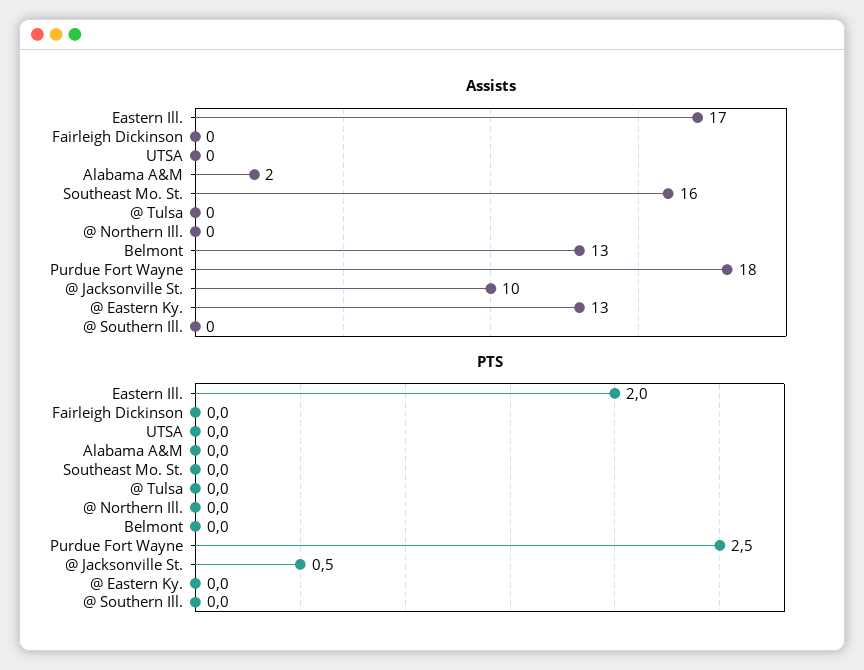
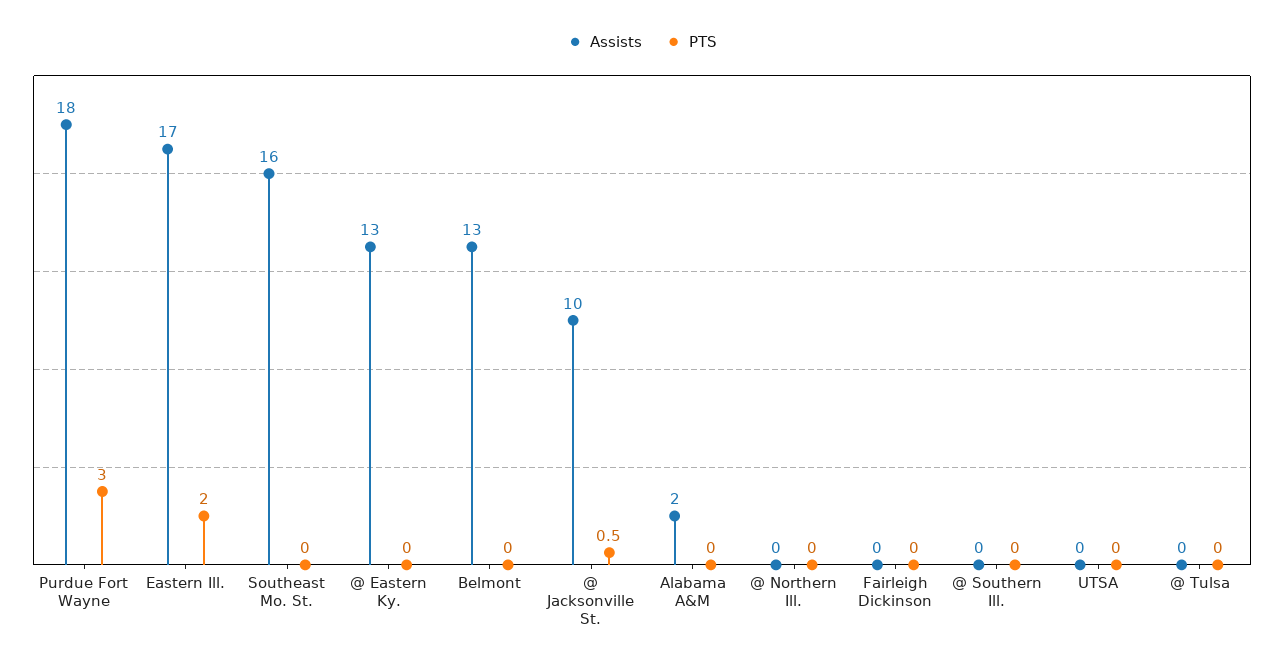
PTS, Purdue Fort Wayne: 2.5 -> 3

